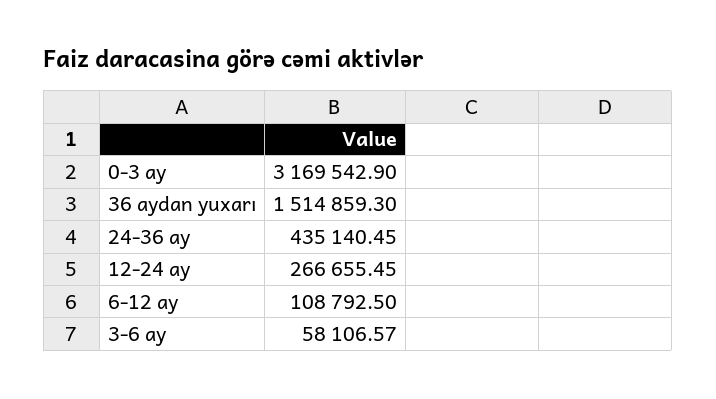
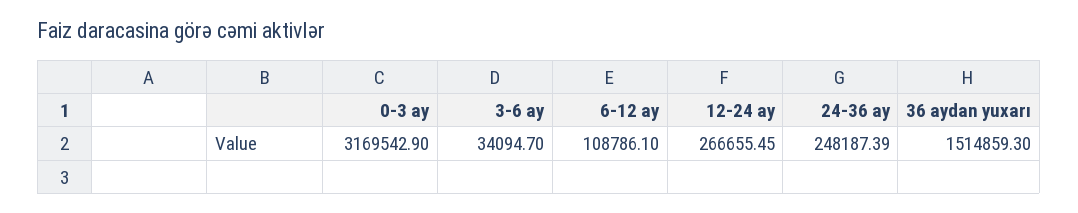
24-36 ay: 435140.45 -> 248187.39
6-12 ay: 108792.5 -> 108786.1
3-6 ay: 58106.57 -> 34094.7

